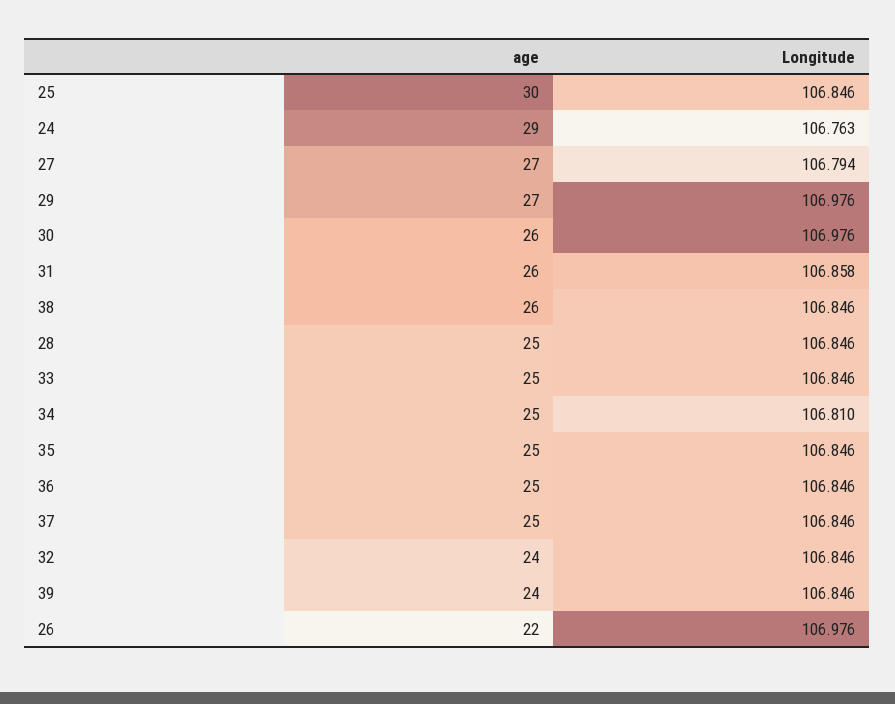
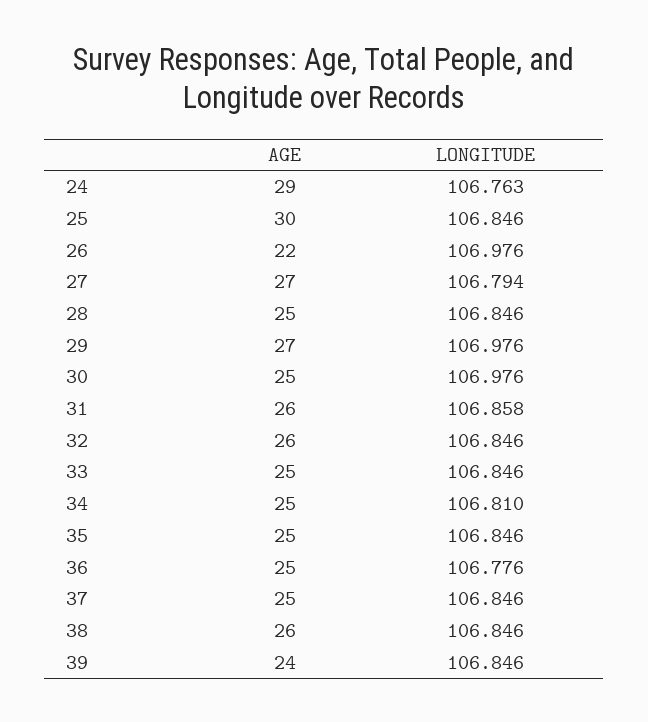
age, 30: 26 -> 25
Longitude, 36: 106.846 -> 106.776
age, 32: 24 -> 26

